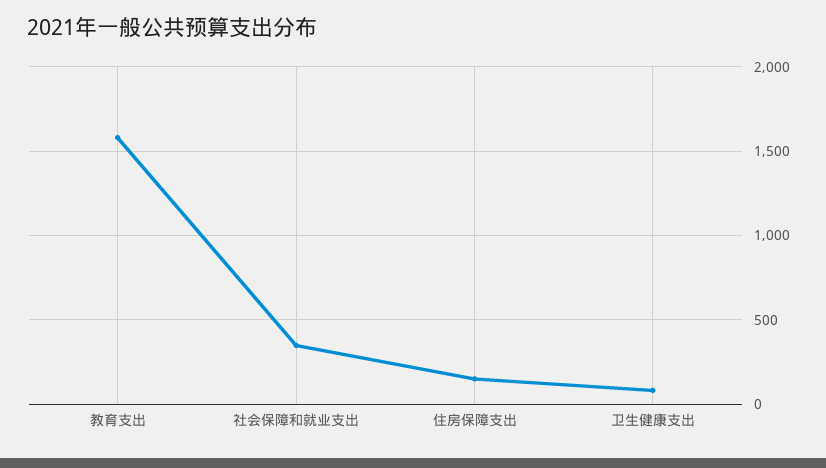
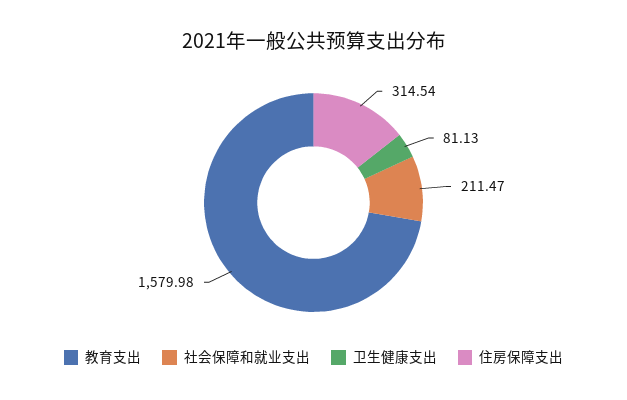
社会保障和就业支出: 350 -> 211.47
住房保障支出: 150 -> 314.54

